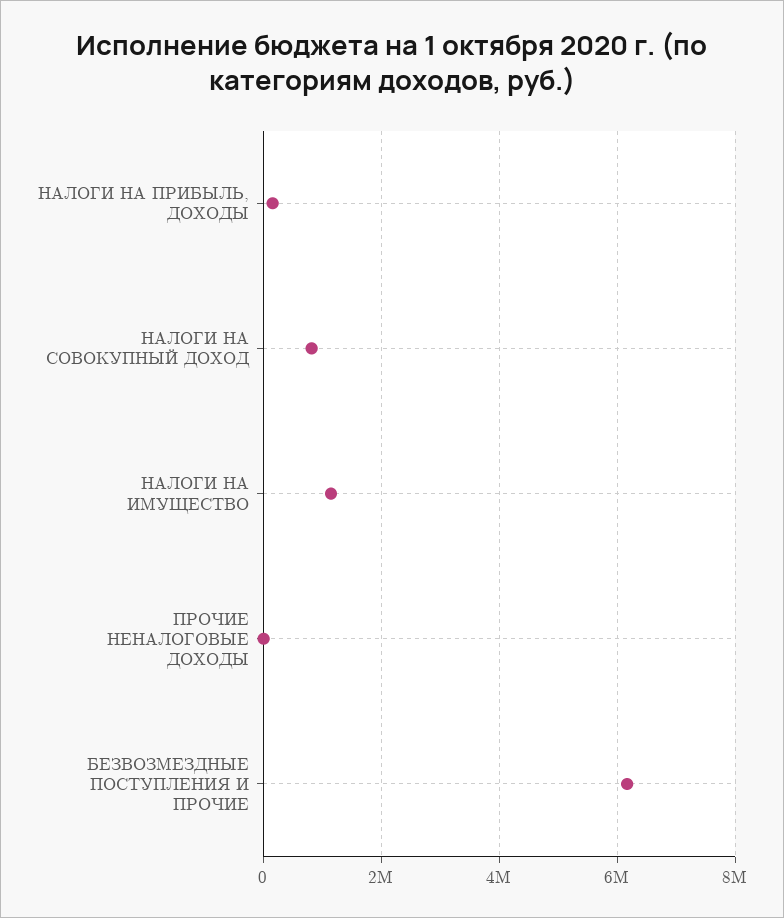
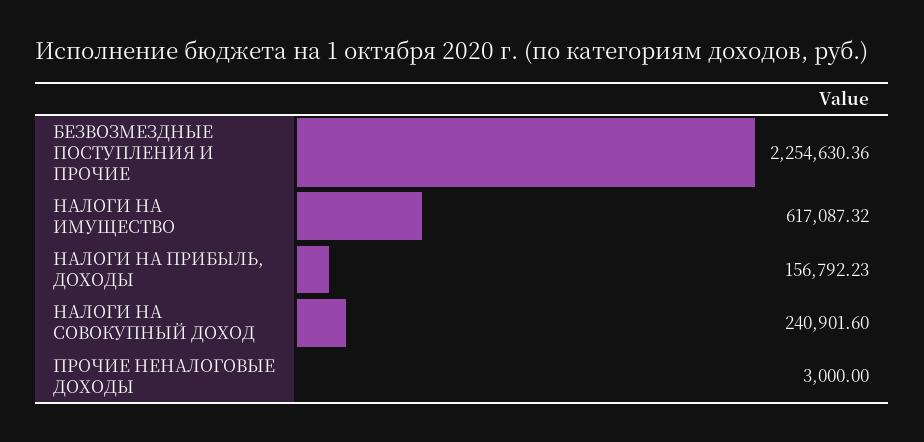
НАЛОГИ НА СОВОКУПНЫЙ ДОХОД: 800000 -> 240901.6
НАЛОГИ НА ИМУЩЕСТВО: 1200000 -> 617087.32
БЕЗВОЗМЕЗДНЫЕ ПОСТУПЛЕНИЯ И ПРОЧИЕ: 6200000 -> 2254630.36

